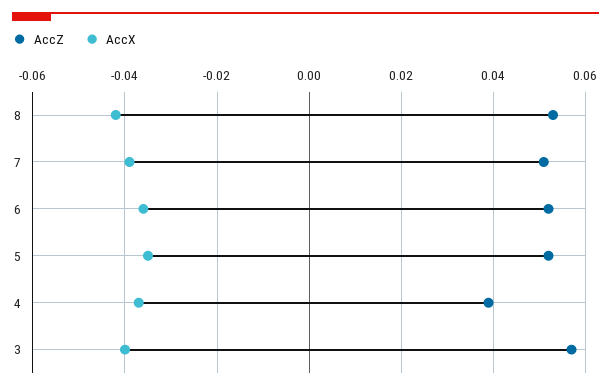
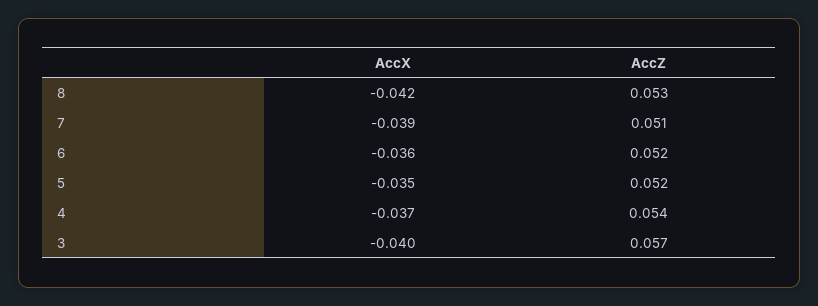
AccZ, 4: 0.04 -> 0.054

